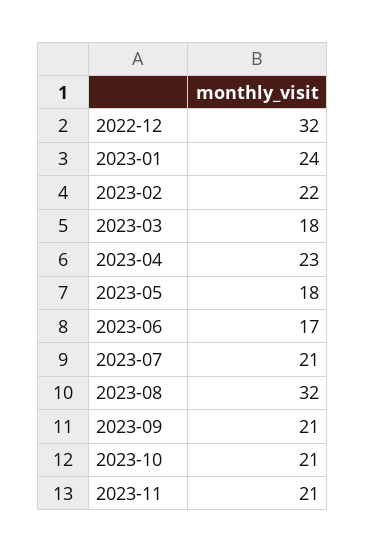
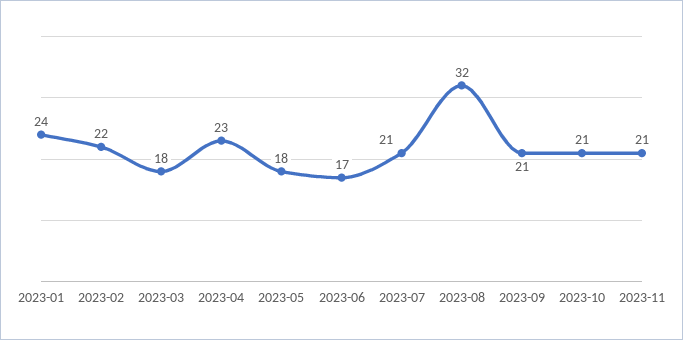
2022-12: 32 -> none

